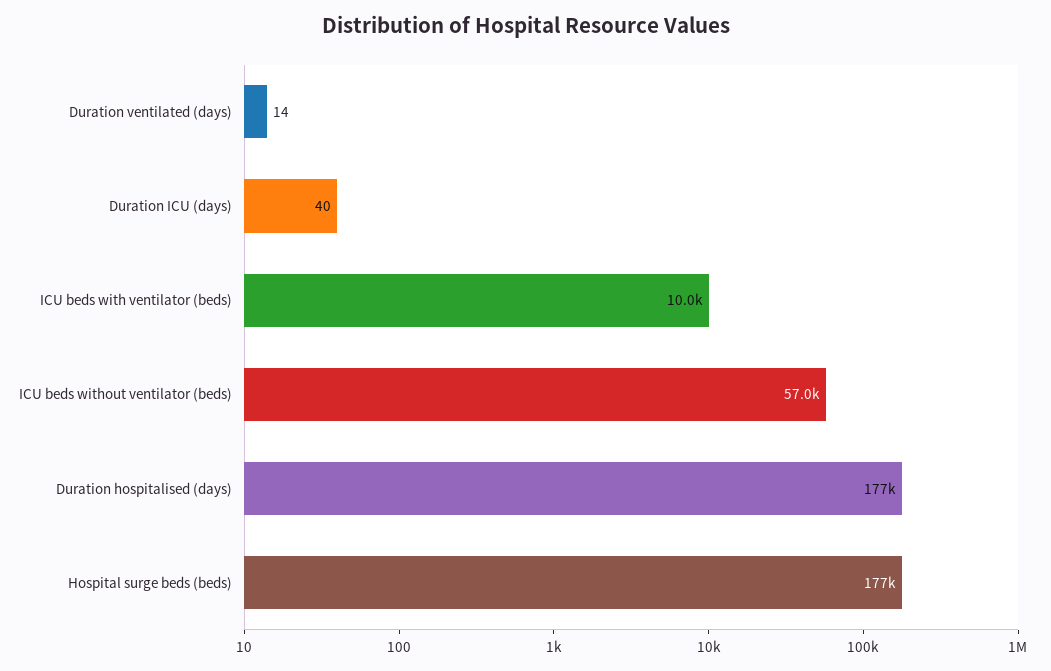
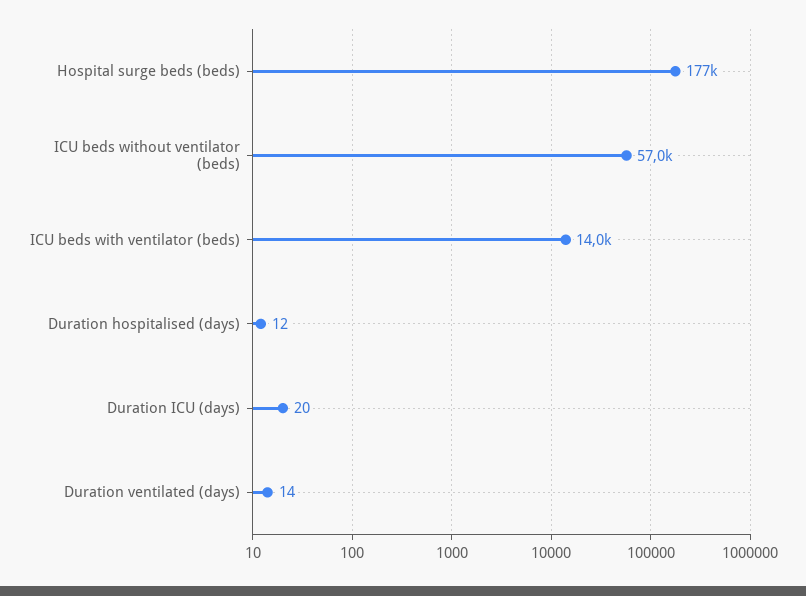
Duration ICU (days): 40 -> 20
ICU beds with ventilator (beds): 10000 -> 14000
Duration hospitalised (days): 177000 -> 12

